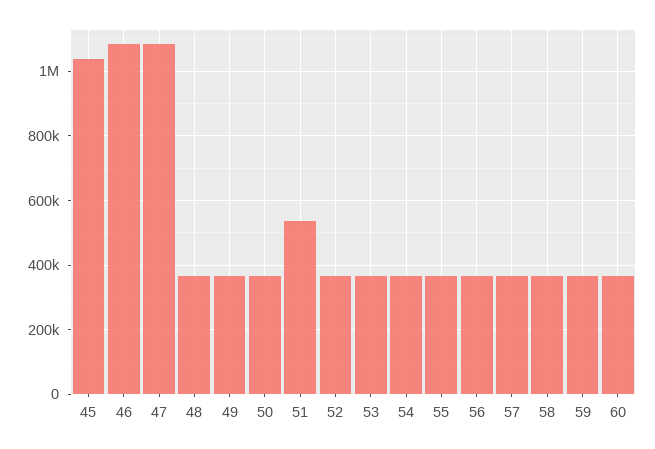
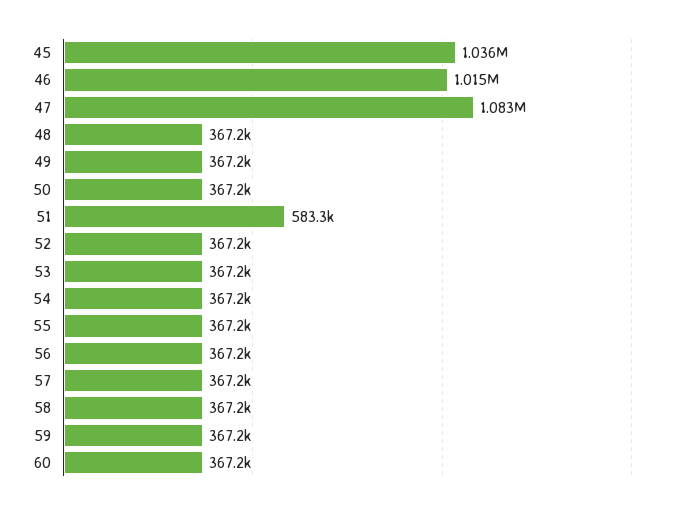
46: 1080000 -> 1015000
51: 540000 -> 583300

